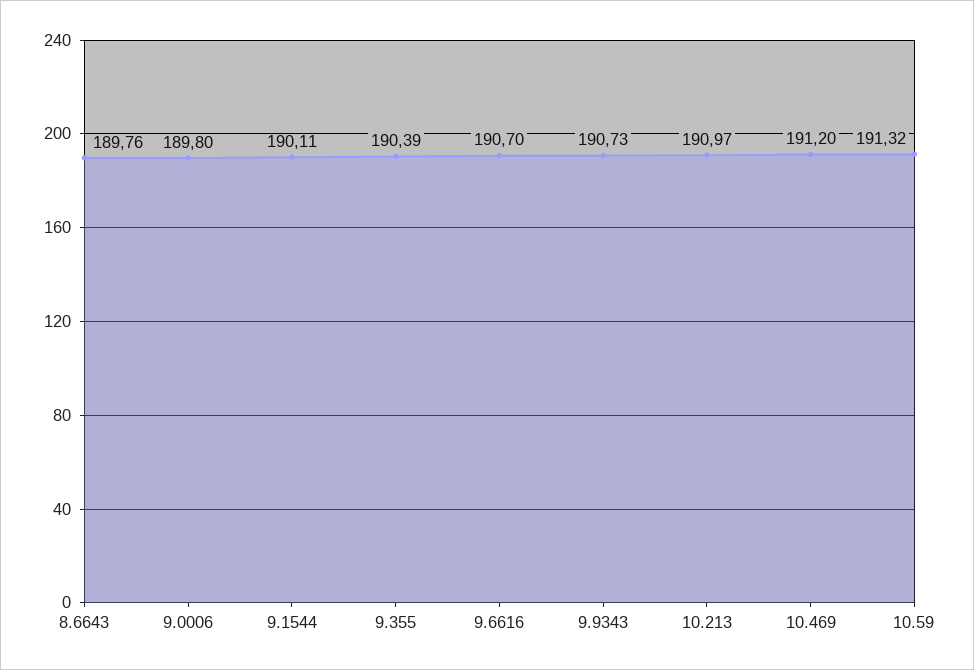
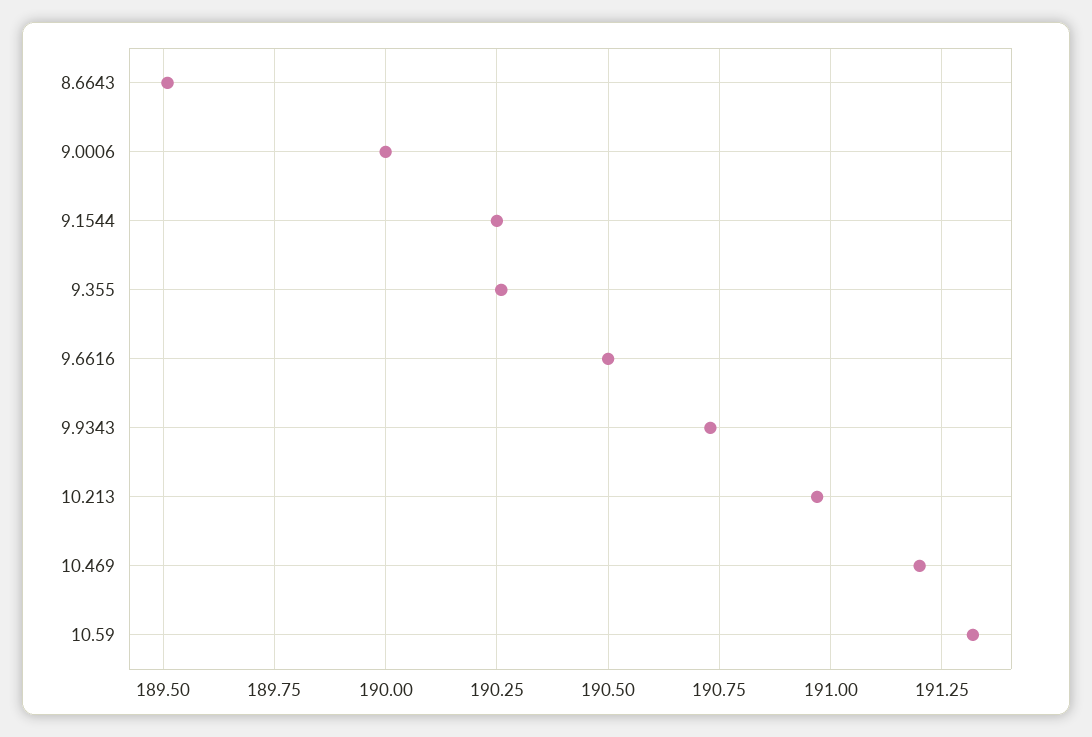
8.6643: 189.76 -> 189.5
9.0006: 189.8 -> 190
9.1544: 190.11 -> 190.25
9.355: 190.39 -> 190.25
9.6616: 190.7 -> 190.5

